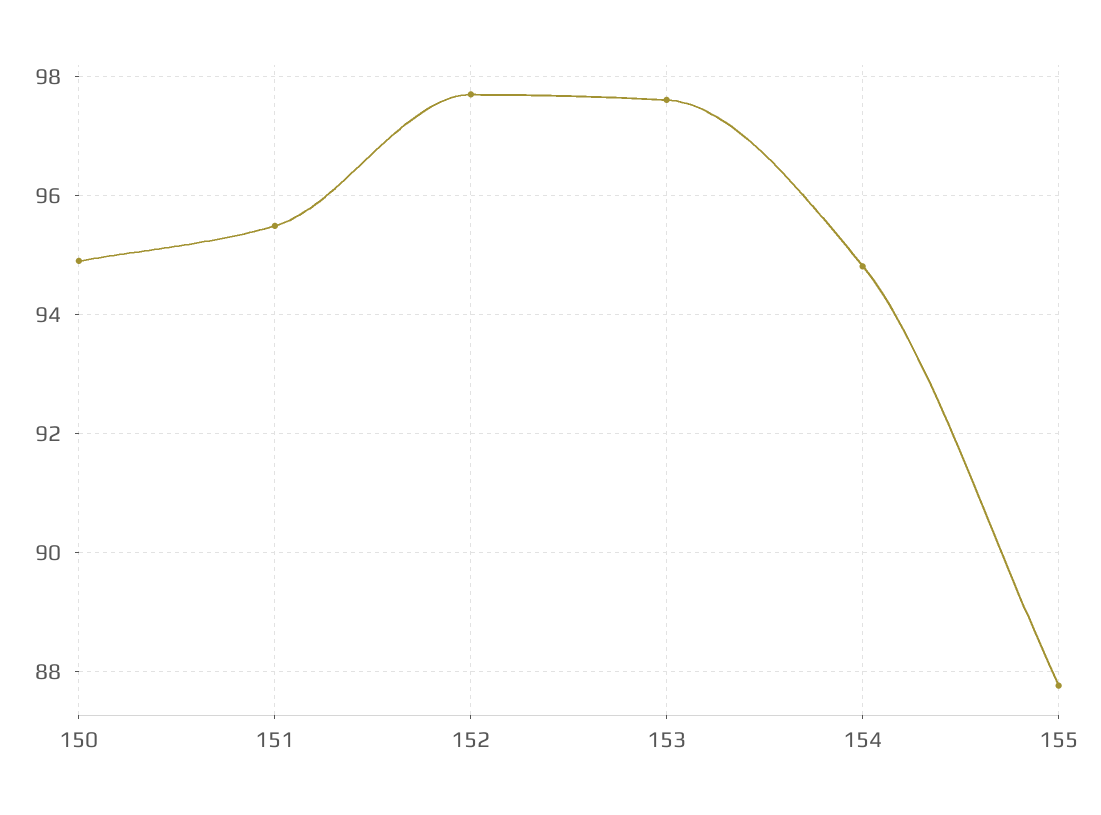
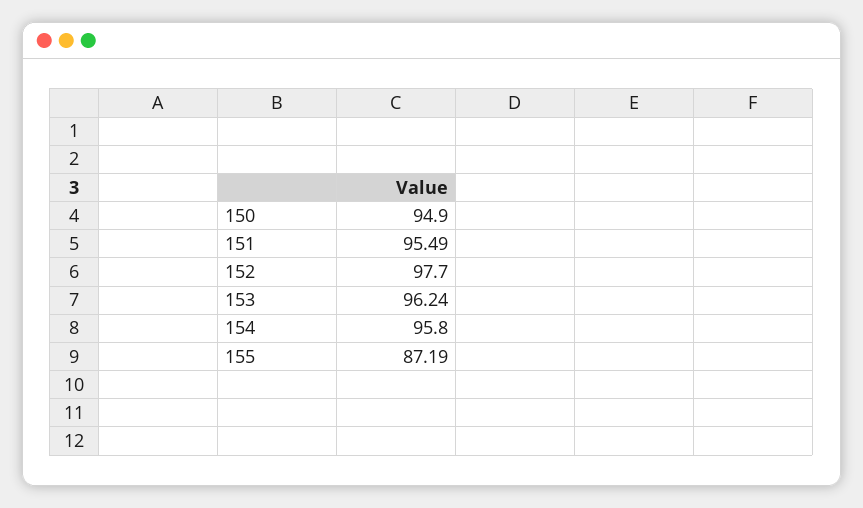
153: 97.6 -> 96.24
154: 94.8 -> 95.8
155: 87.8 -> 87.19

